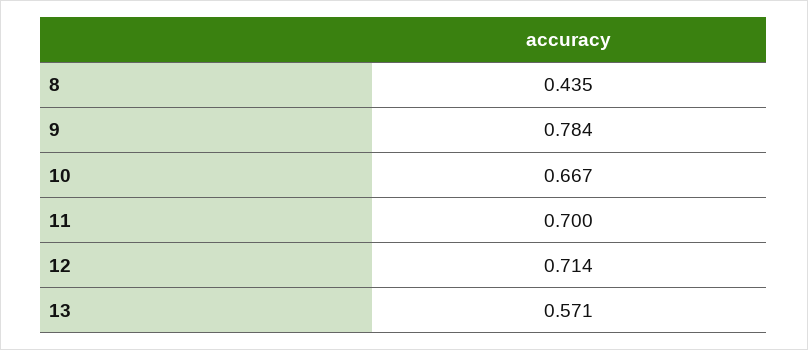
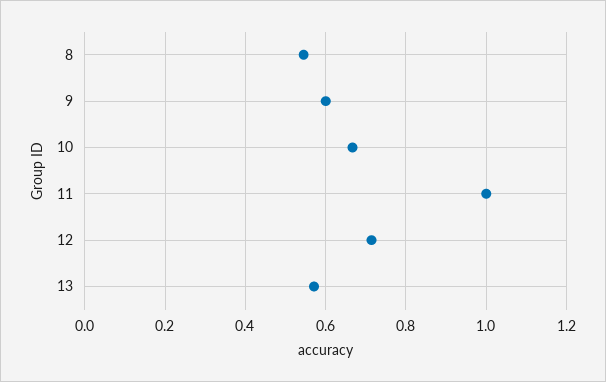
8: 0.435 -> 0.54
9: 0.784 -> 0.6
11: 0.7 -> 1

